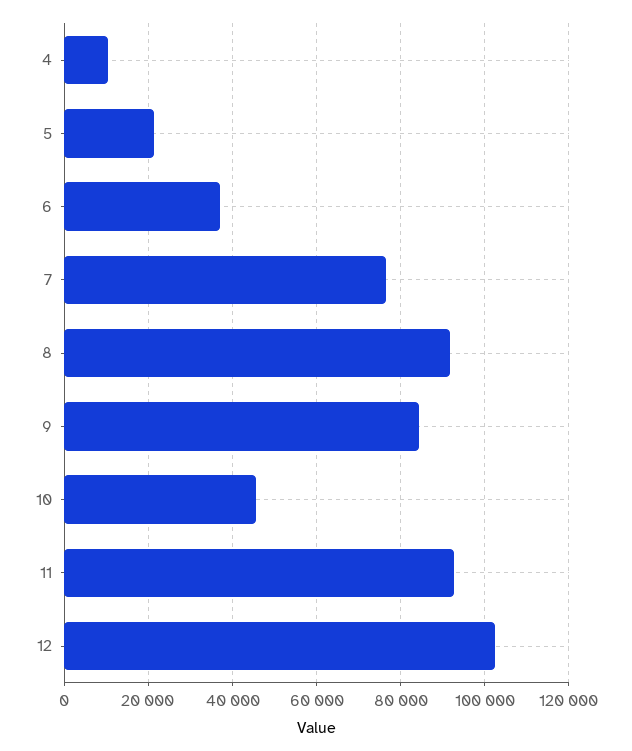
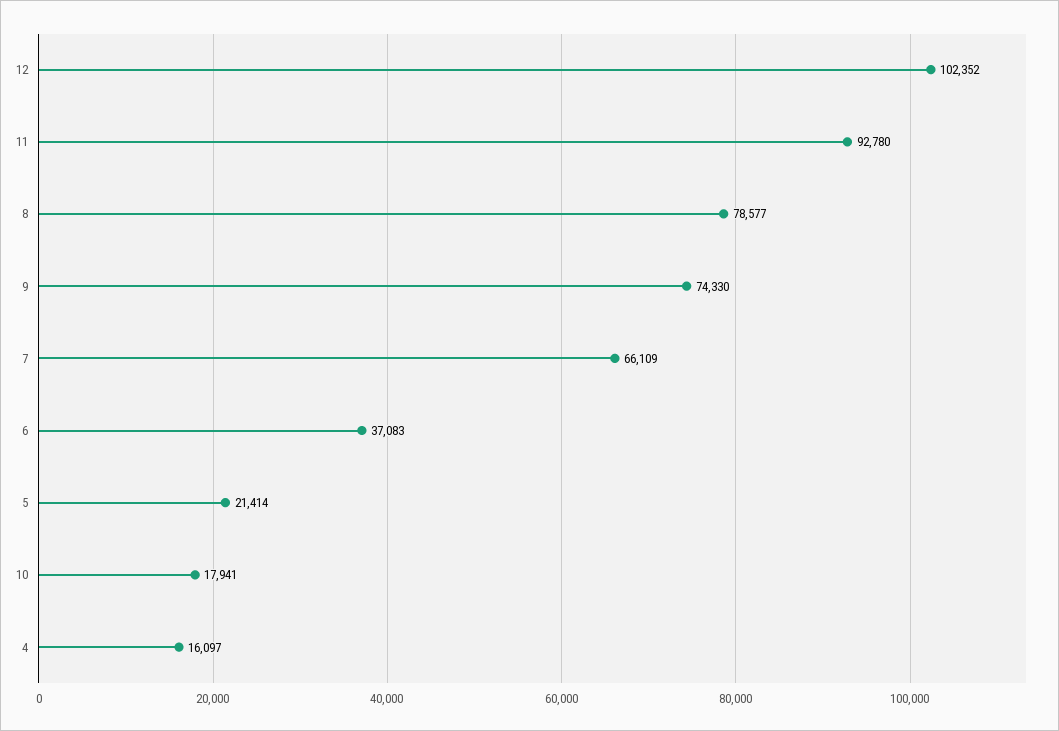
4: 10000 -> 16097
7: 76000 -> 66109
8: 92000 -> 78577
9: 84000 -> 74330
10: 46000 -> 17941

